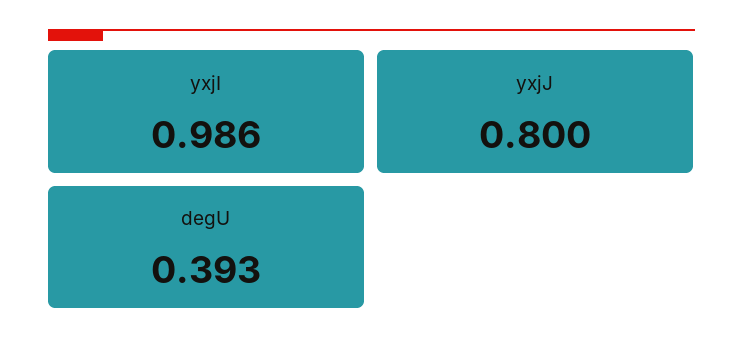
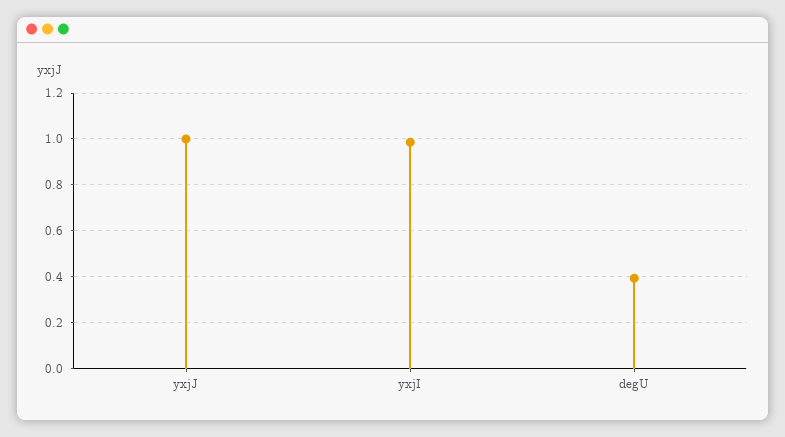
yxjJ: 0.8 -> 1

